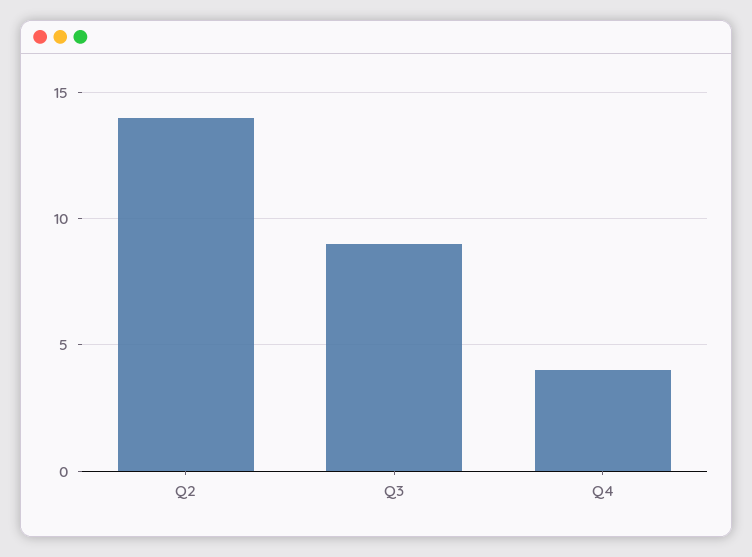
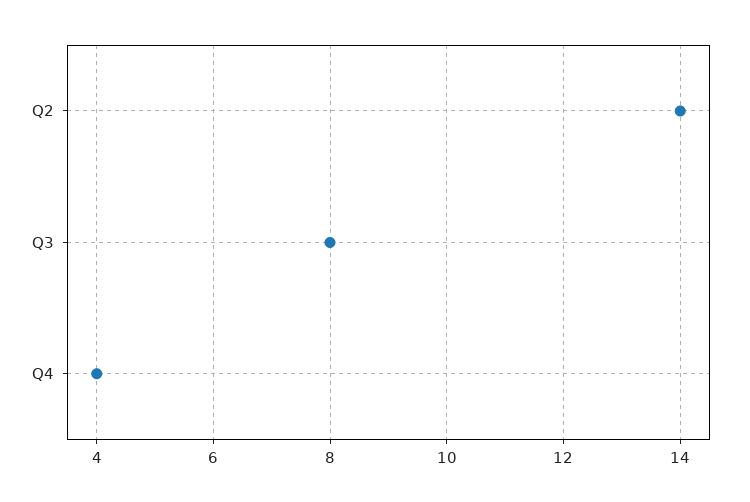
Q3: 9 -> 8

